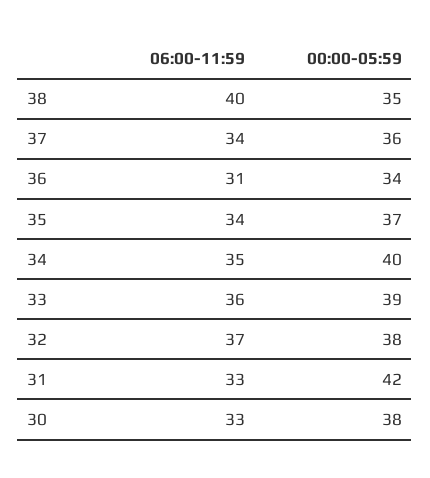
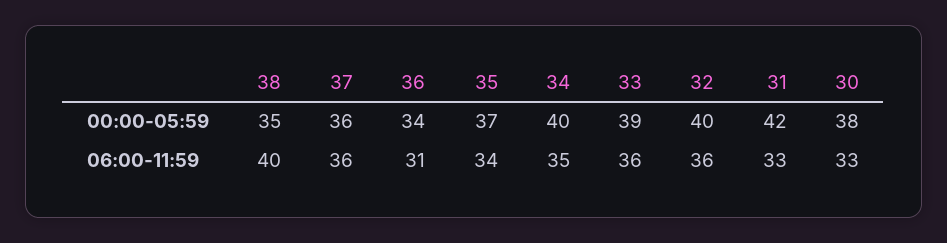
06:00-11:59, 37: 34 -> 36
06:00-11:59, 32: 37 -> 36
00:00-05:59, 32: 38 -> 40

